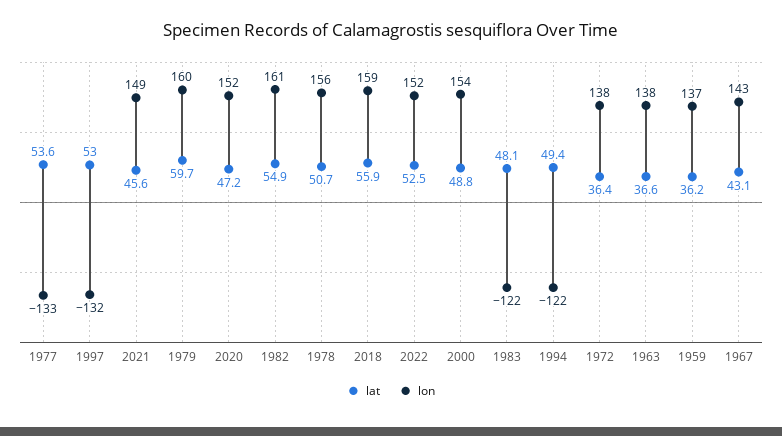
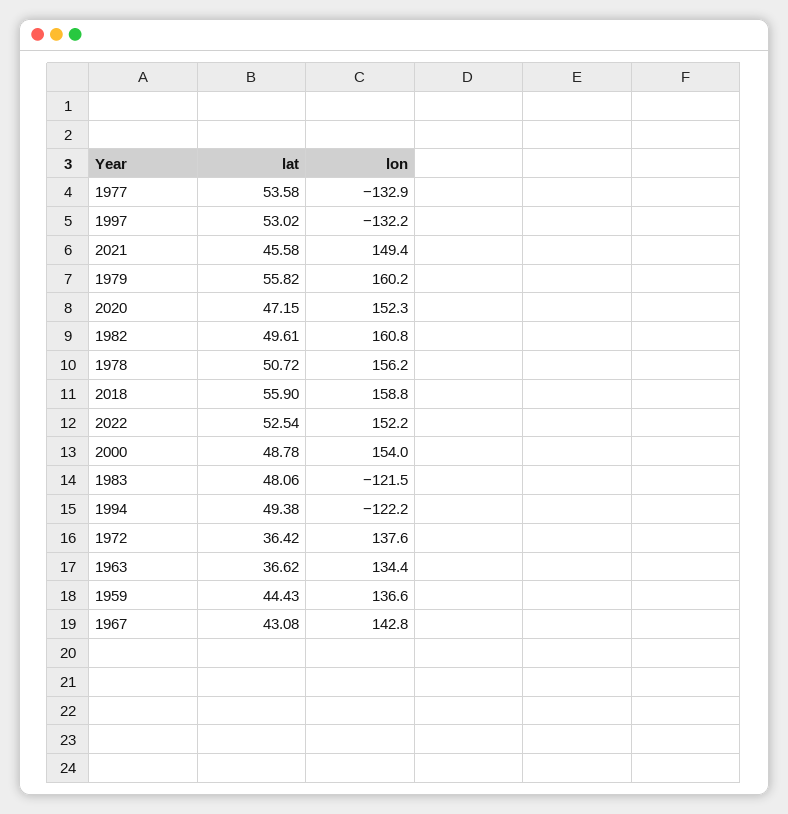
lat, 1979: 59.7 -> 55.82
lat, 1982: 54.9 -> 49.61
lon, 1963: 138 -> 134.4
lat, 1959: 36.2 -> 44.43

